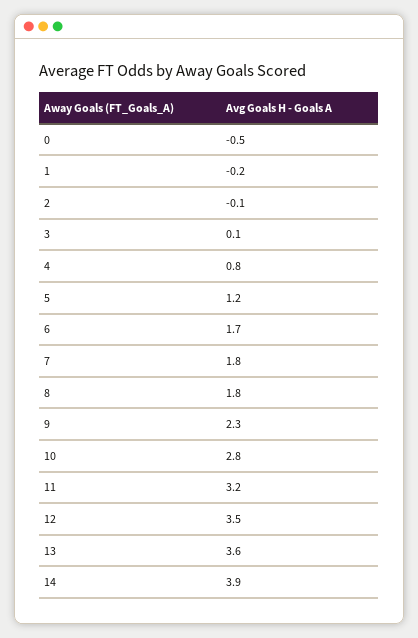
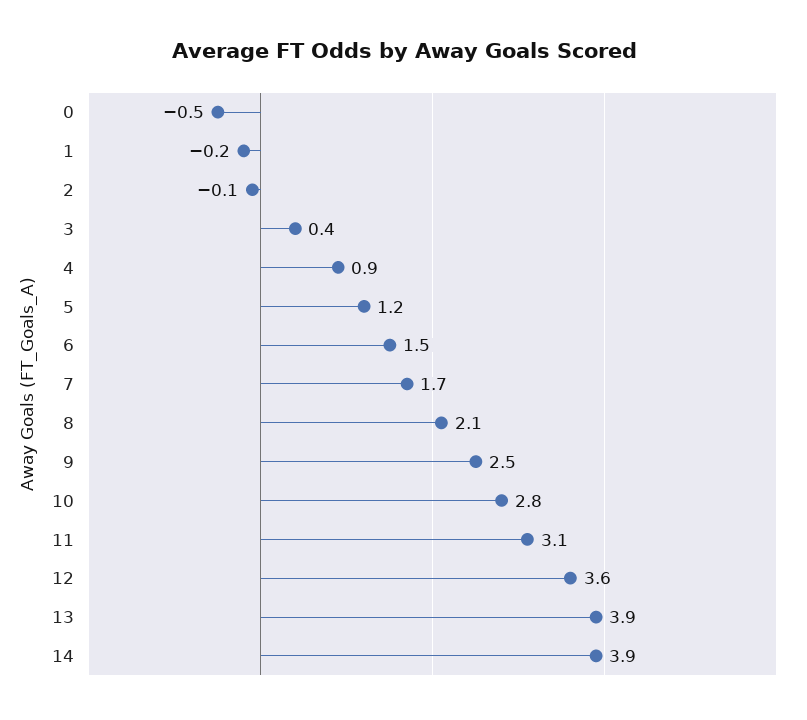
3: 0.1 -> 0.4
4: 0.8 -> 0.9
6: 1.7 -> 1.5
7: 1.8 -> 1.7
8: 1.8 -> 2.1
9: 2.3 -> 2.5
11: 3.2 -> 3.1
12: 3.5 -> 3.6
13: 3.6 -> 3.9

